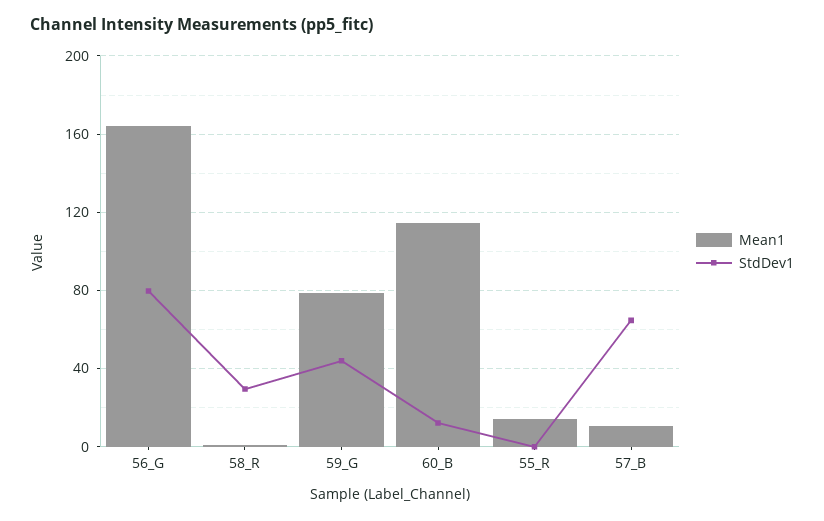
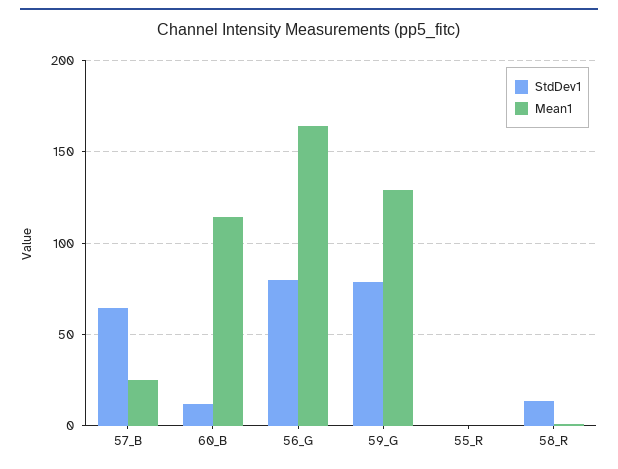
StdDev1, 58_R: 30 -> 15
Mean1, 59_G: 80 -> 130
StdDev1, 59_G: 45 -> 80
Mean1, 55_R: 15 -> 0
Mean1, 57_B: 10 -> 25

